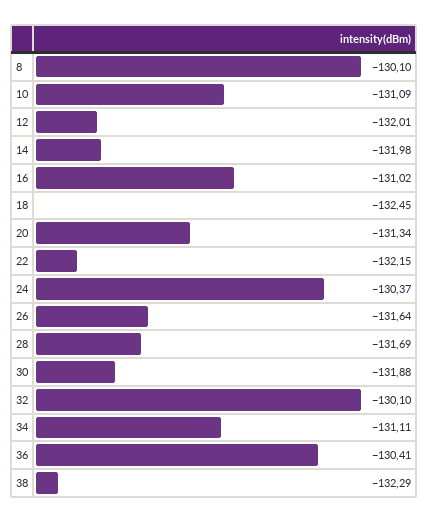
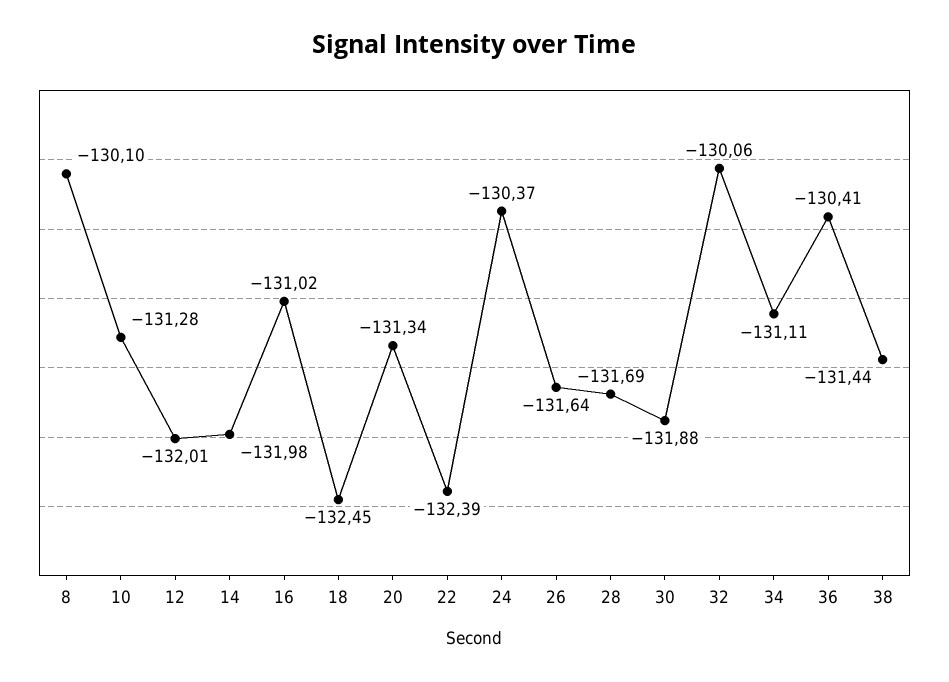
10: -131.09 -> -131.28
22: -132.15 -> -132.39
32: -130.1 -> -130.06
38: -132.29 -> -131.44

